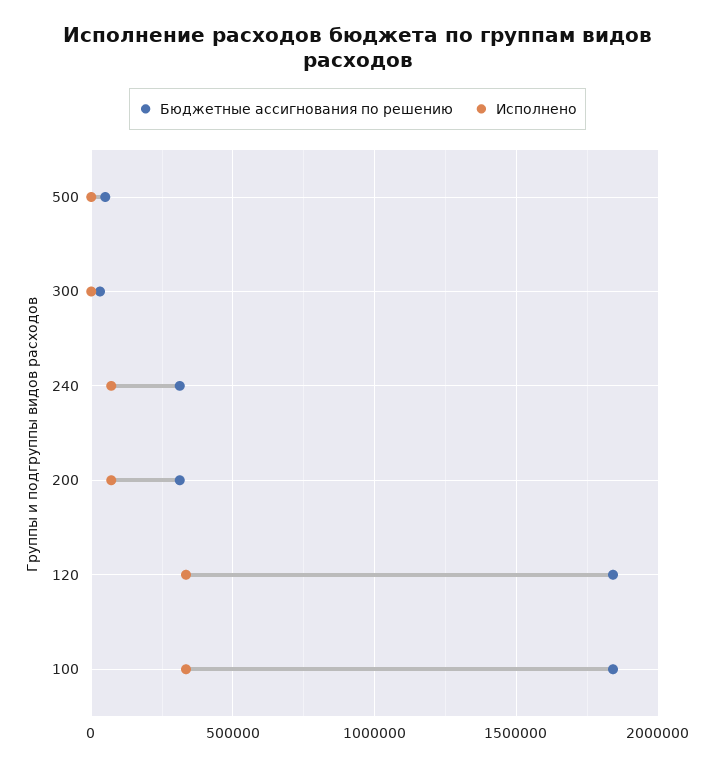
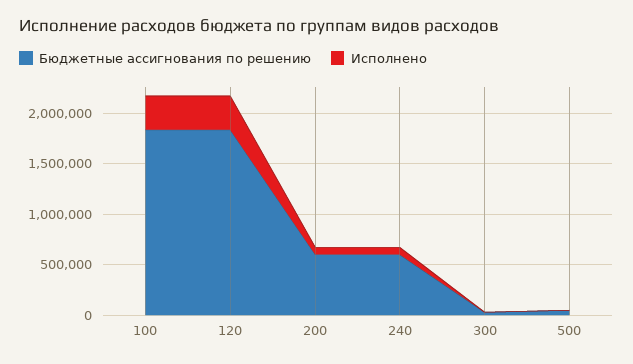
Бюджетные ассигнования по решению, 240: 300000 -> 600000
Бюджетные ассигнования по решению, 200: 300000 -> 600000

